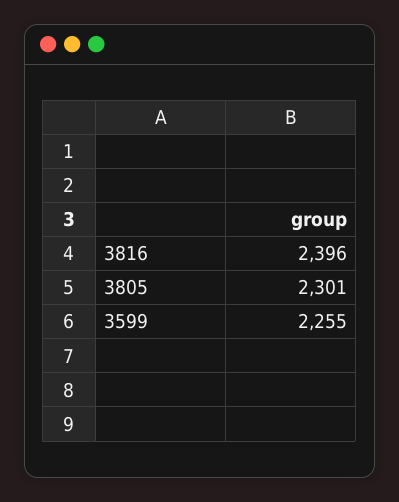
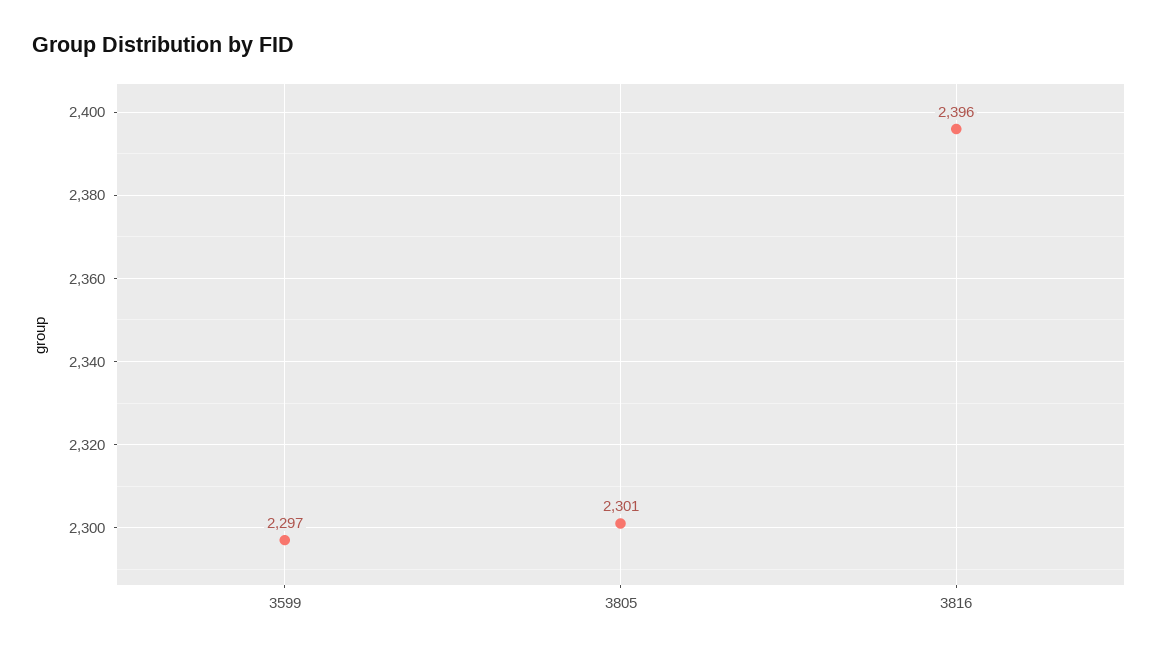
3599: 2255 -> 2297

